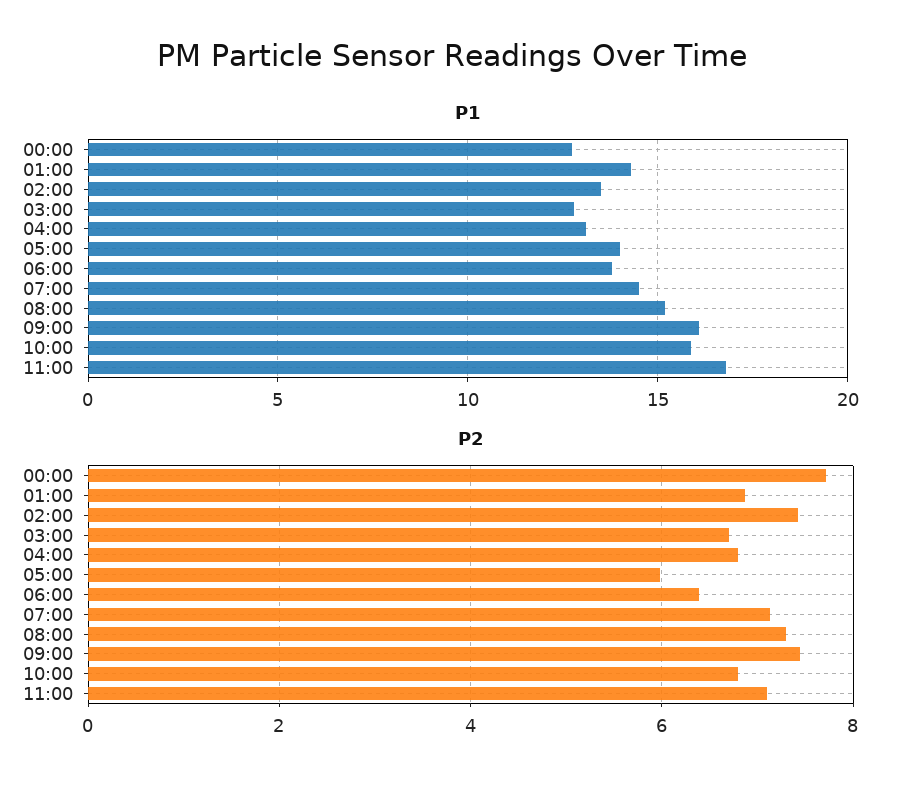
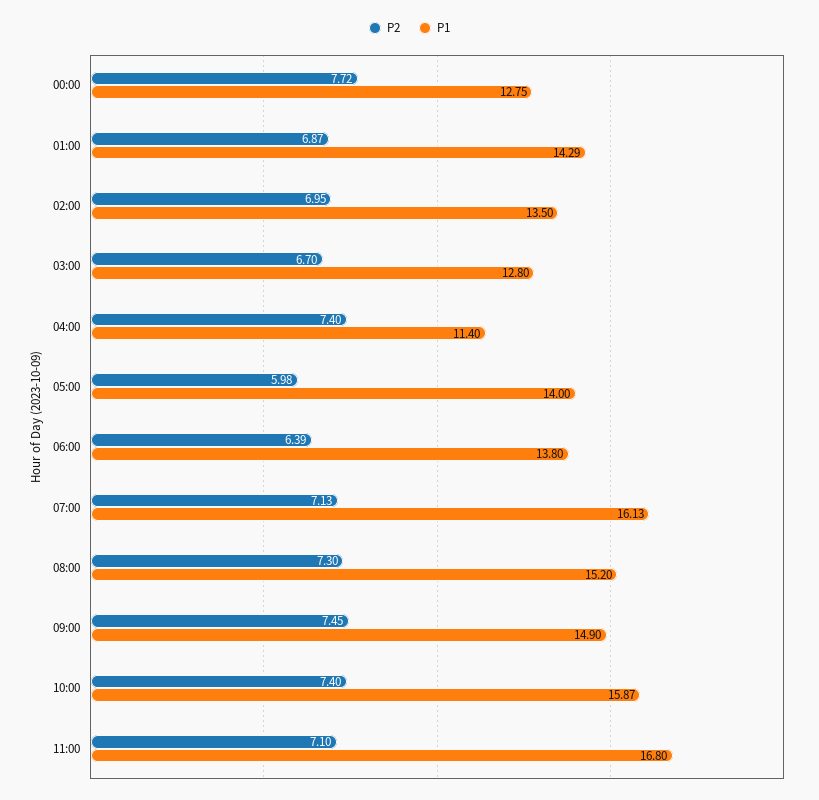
P1, 04:00: 13 -> 11.4
P1, 07:00: 14.5 -> 16.13
P1, 09:00: 16 -> 14.9
P2, 02:00: 7.4 -> 6.95
P2, 04:00: 6.8 -> 7.4
P2, 10:00: 6.8 -> 7.4

